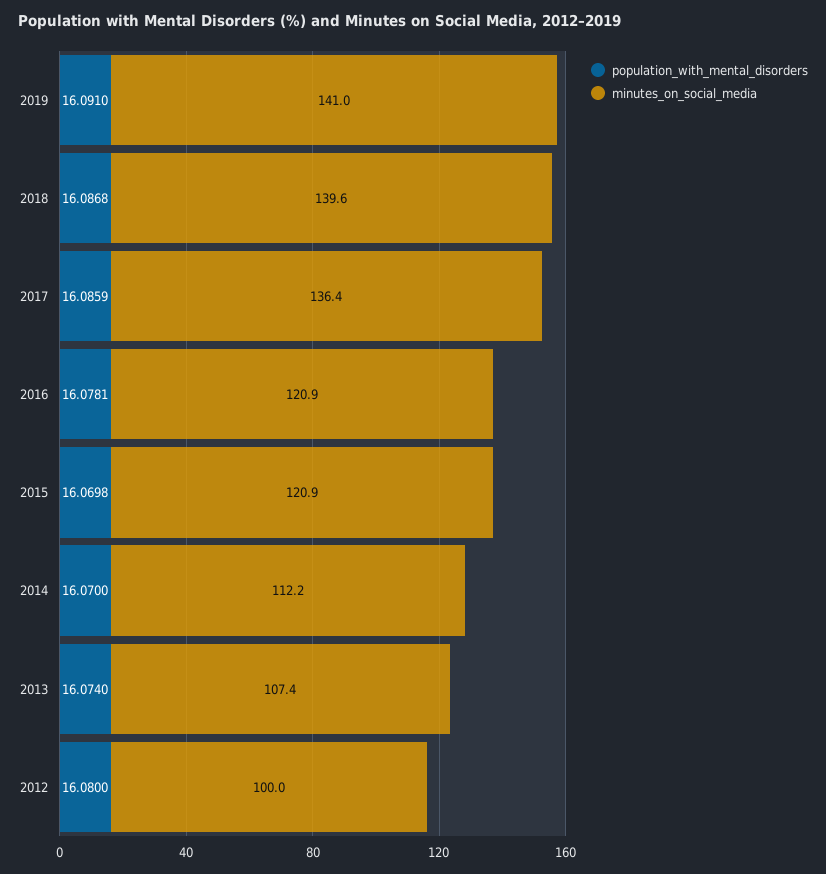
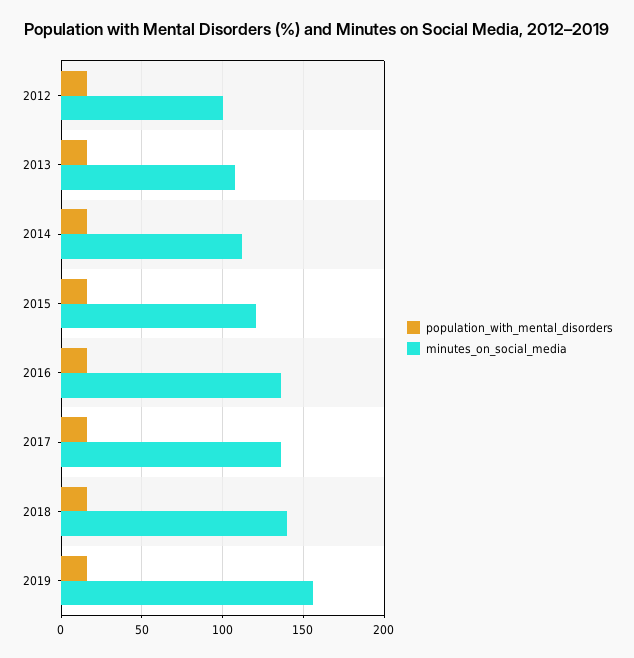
minutes_on_social_media, 2019: 141 -> 155
minutes_on_social_media, 2016: 120.9 -> 135

